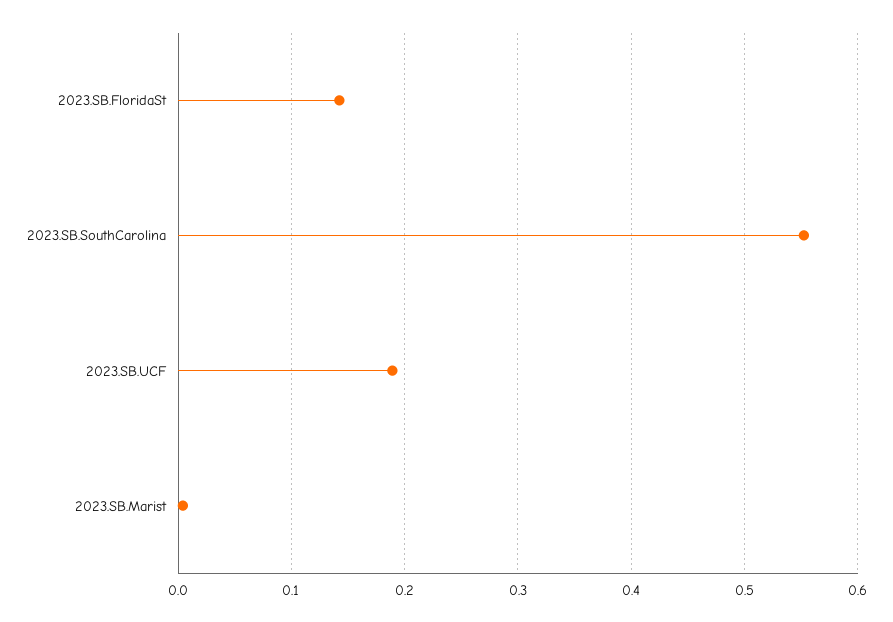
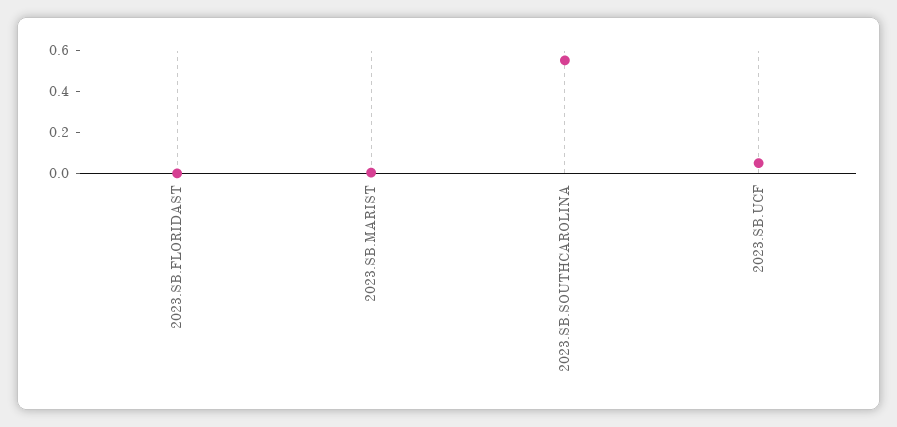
2023.SB.FloridaSt: 0.14 -> 0
2023.SB.UCF: 0.19 -> 0.05

